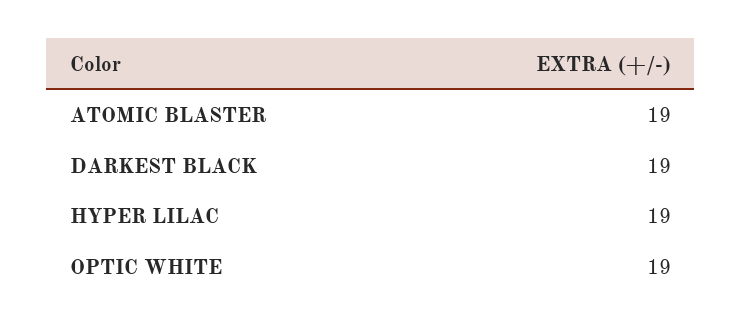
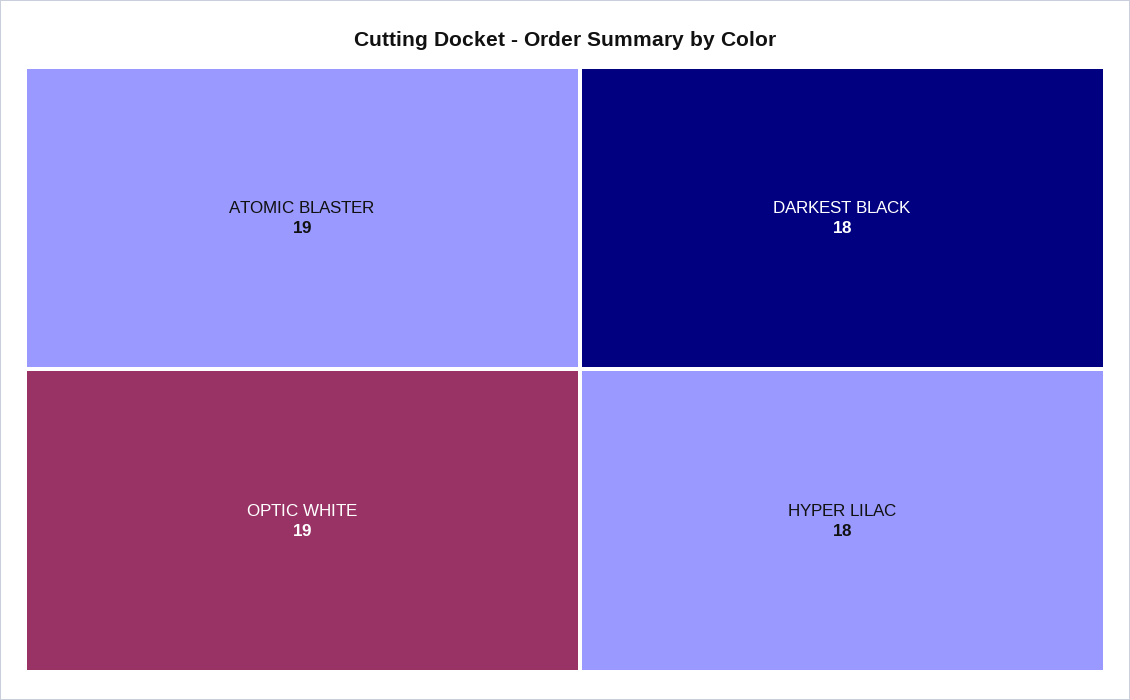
DARKEST BLACK: 19 -> 18
HYPER LILAC: 19 -> 18

